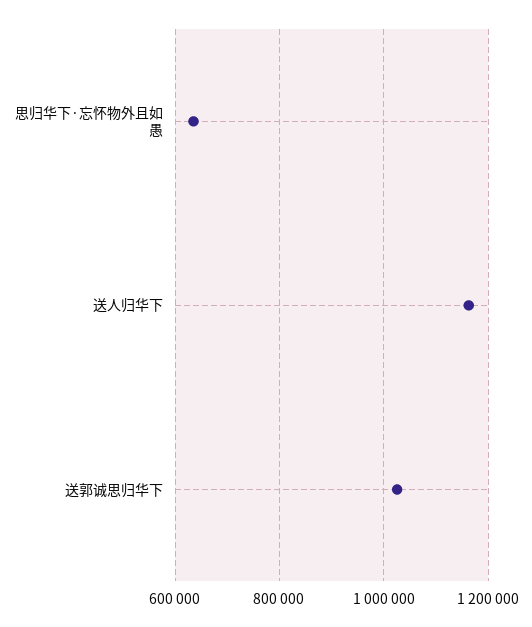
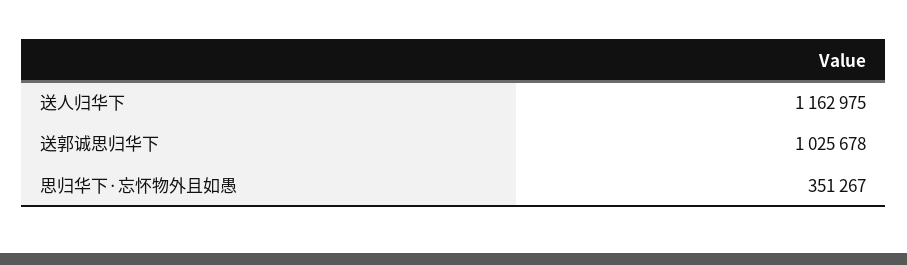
思归华下·忘怀物外且如愚: 640000 -> 351267

